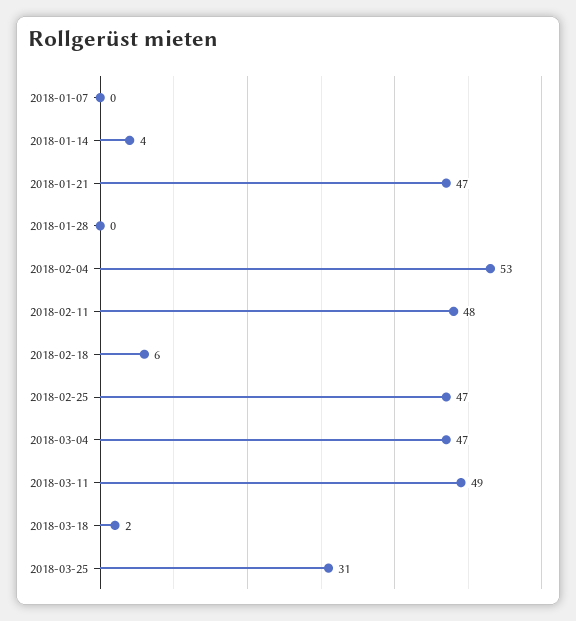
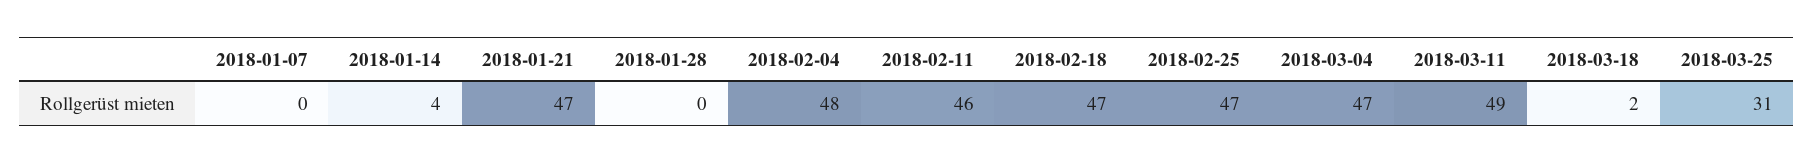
2018-02-04: 53 -> 48
2018-02-11: 48 -> 46
2018-02-18: 6 -> 47

